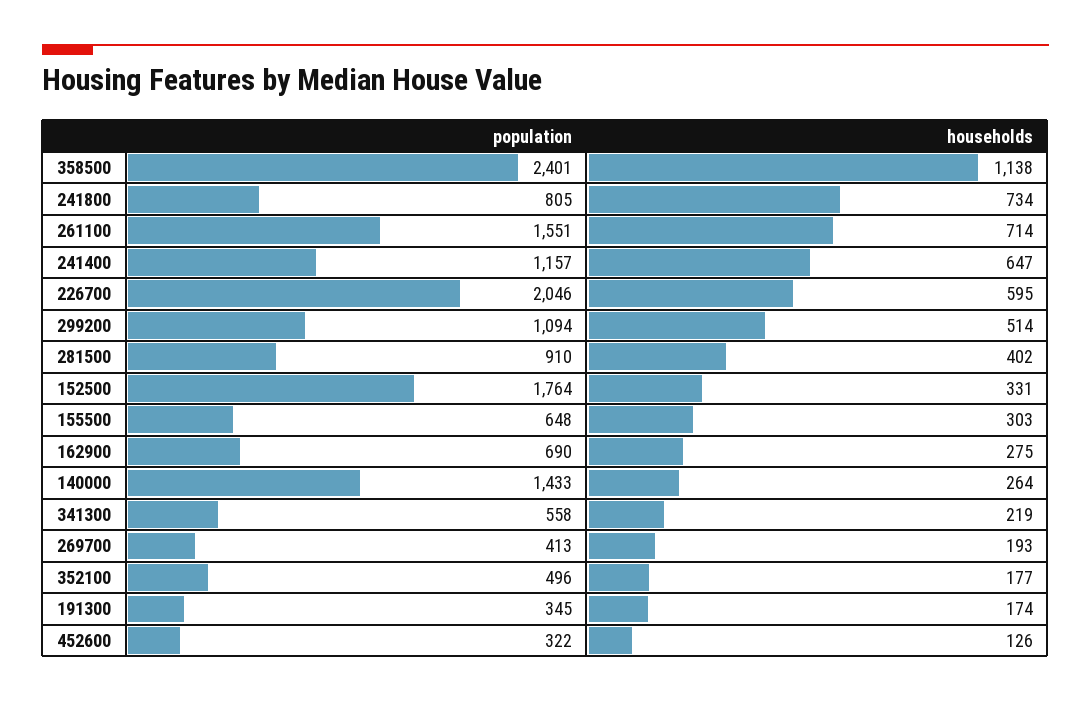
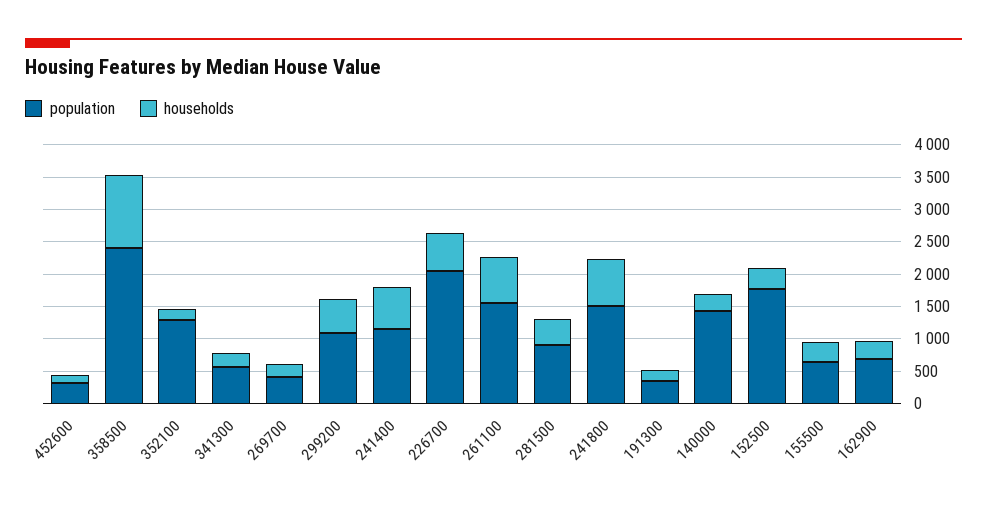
population, 241800: 805 -> 1500
population, 352100: 496 -> 1250

